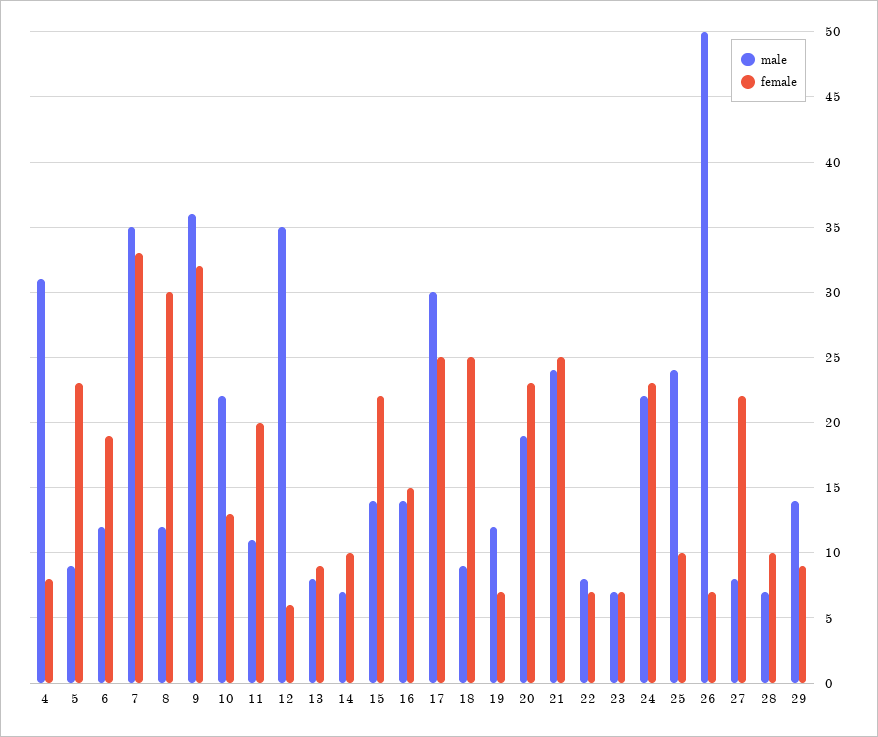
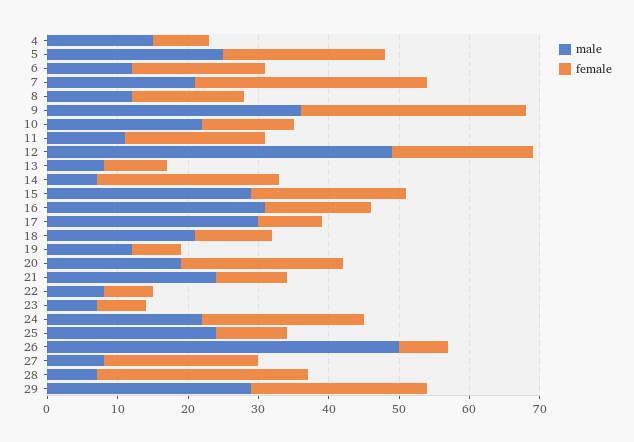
male, 4: 31 -> 15
male, 5: 9 -> 25
male, 7: 35 -> 20
female, 8: 30 -> 15
male, 12: 35 -> 50
female, 12: 6 -> 20
female, 14: 10 -> 25
male, 15: 14 -> 30
male, 16: 14 -> 30
female, 17: 25 -> 10
male, 18: 9 -> 20
female, 18: 25 -> 10
female, 21: 25 -> 10
female, 28: 10 -> 30
male, 29: 14 -> 30
female, 29: 9 -> 25

